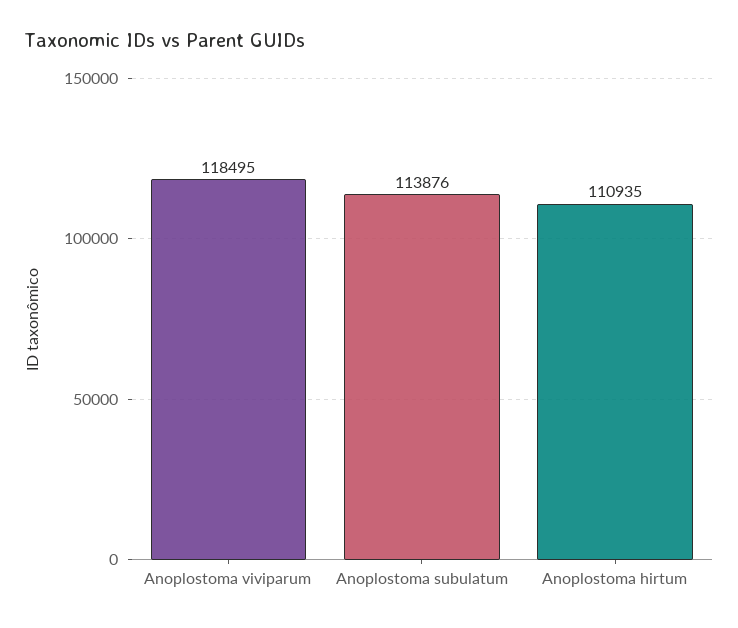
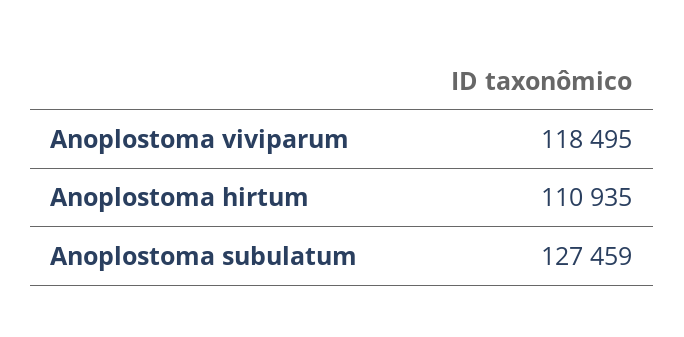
Anoplostoma subulatum: 113876 -> 127459

